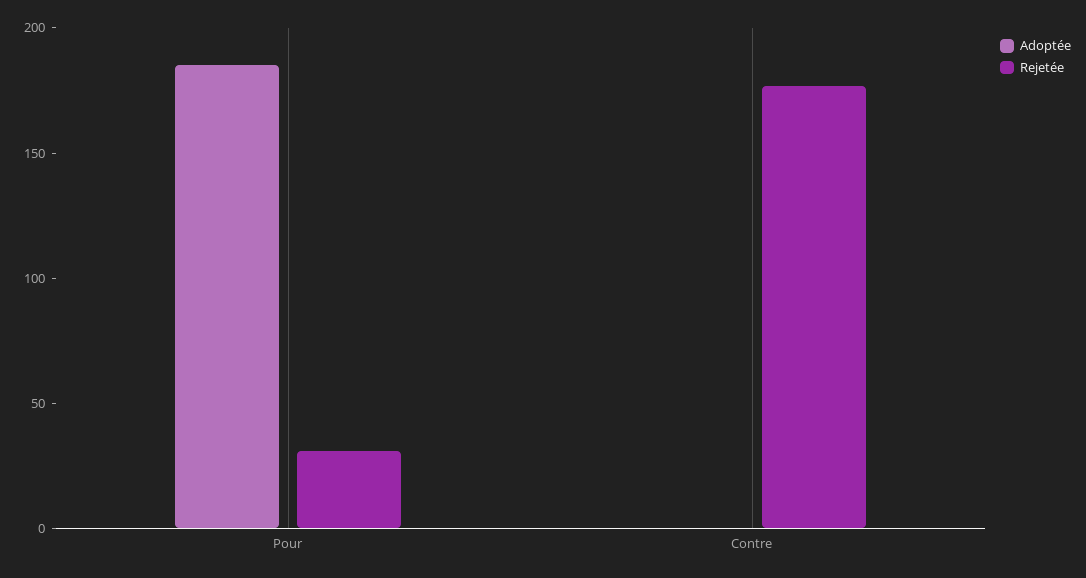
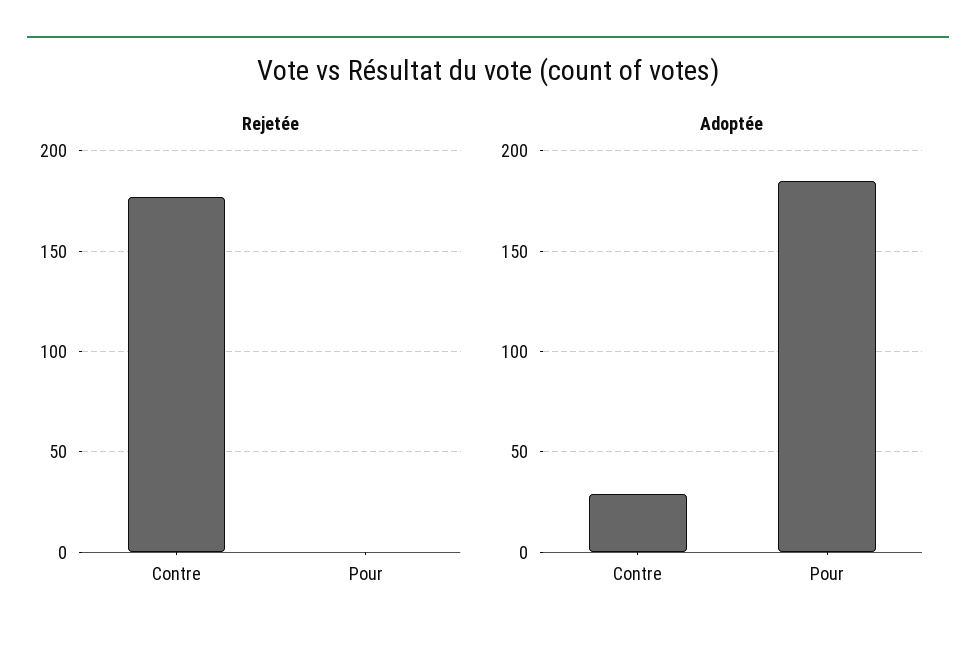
Rejetée, Pour: 30 -> 0
Adoptée, Contre: 0 -> 30

